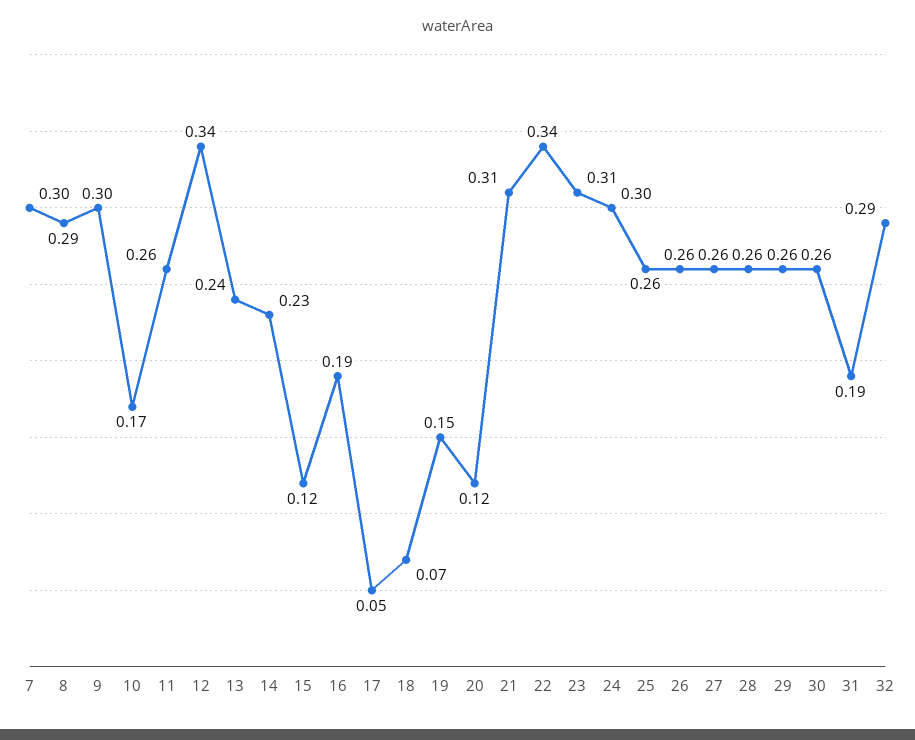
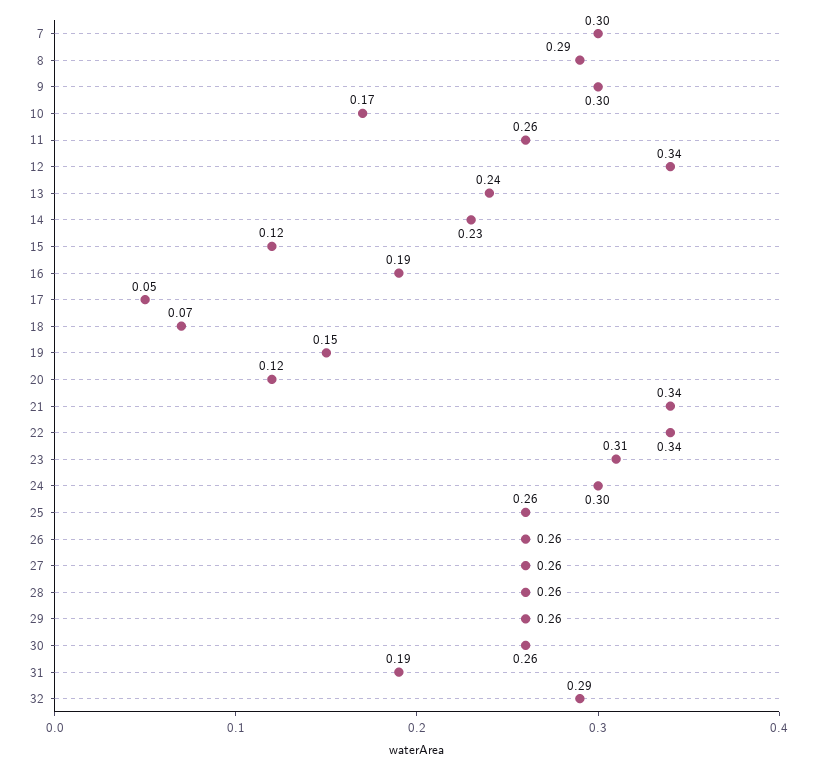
21: 0.31 -> 0.34

